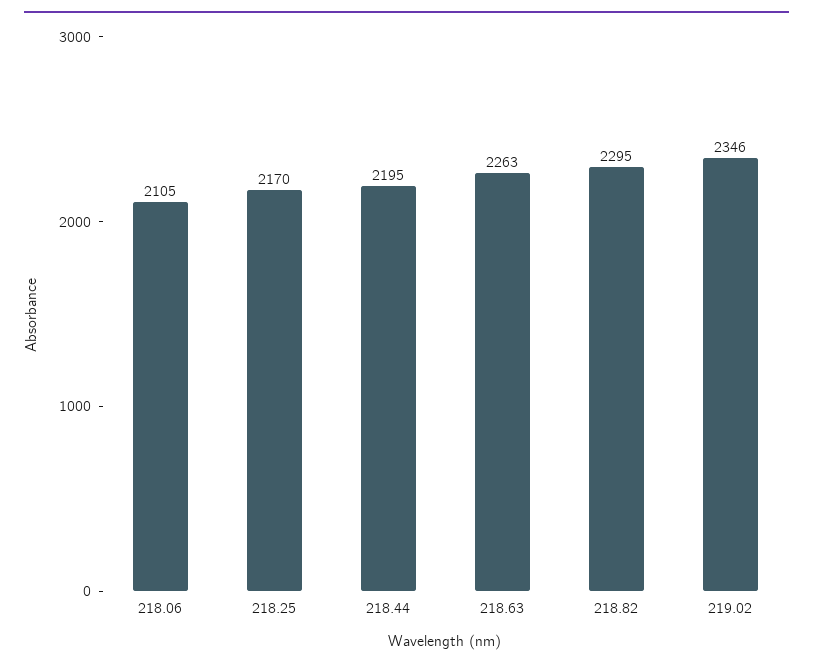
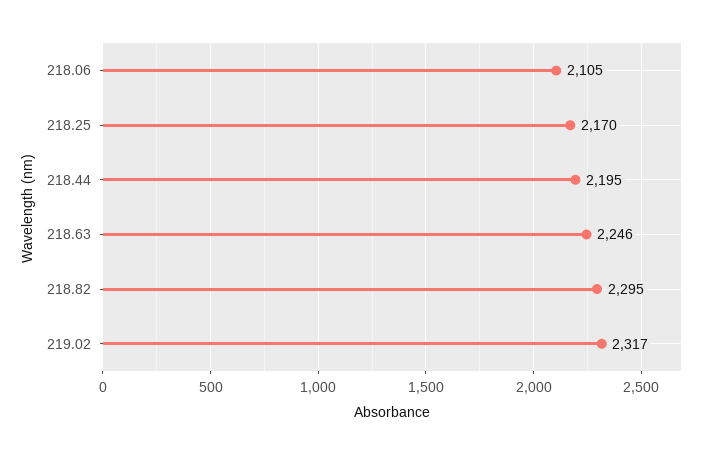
218.63: 2263 -> 2246
219.02: 2346 -> 2317

